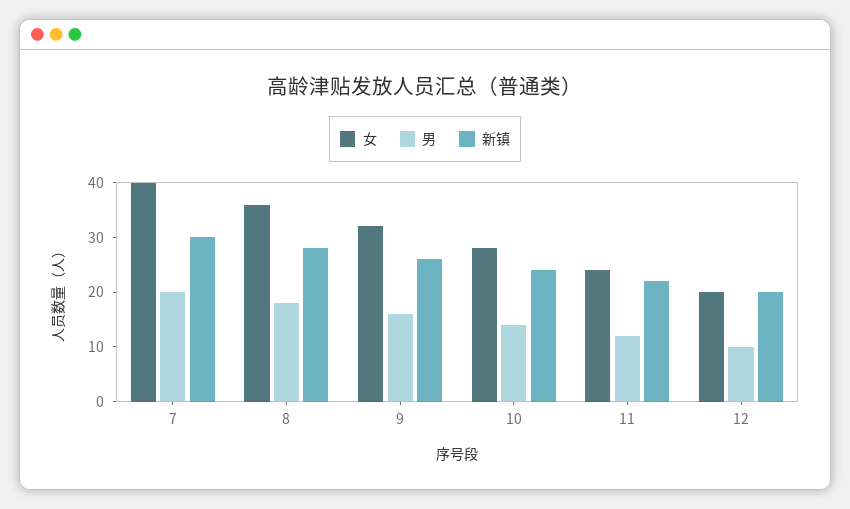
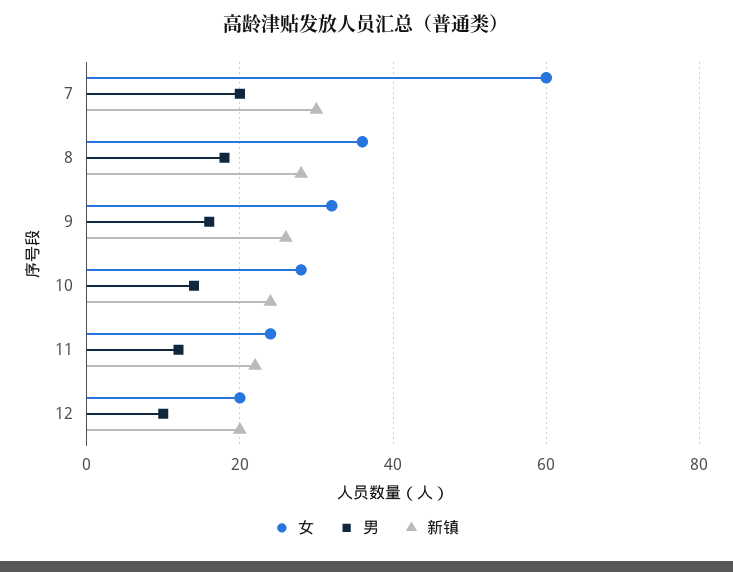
女, 7: 40 -> 60

